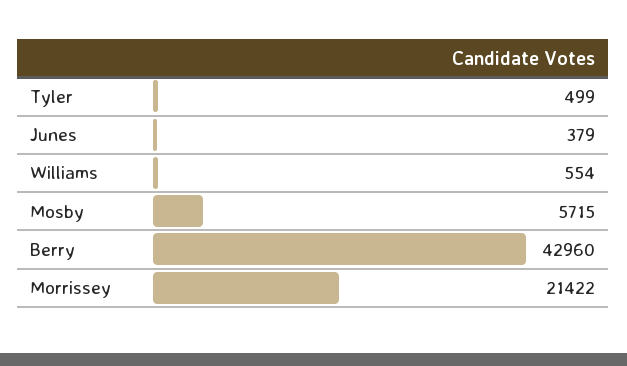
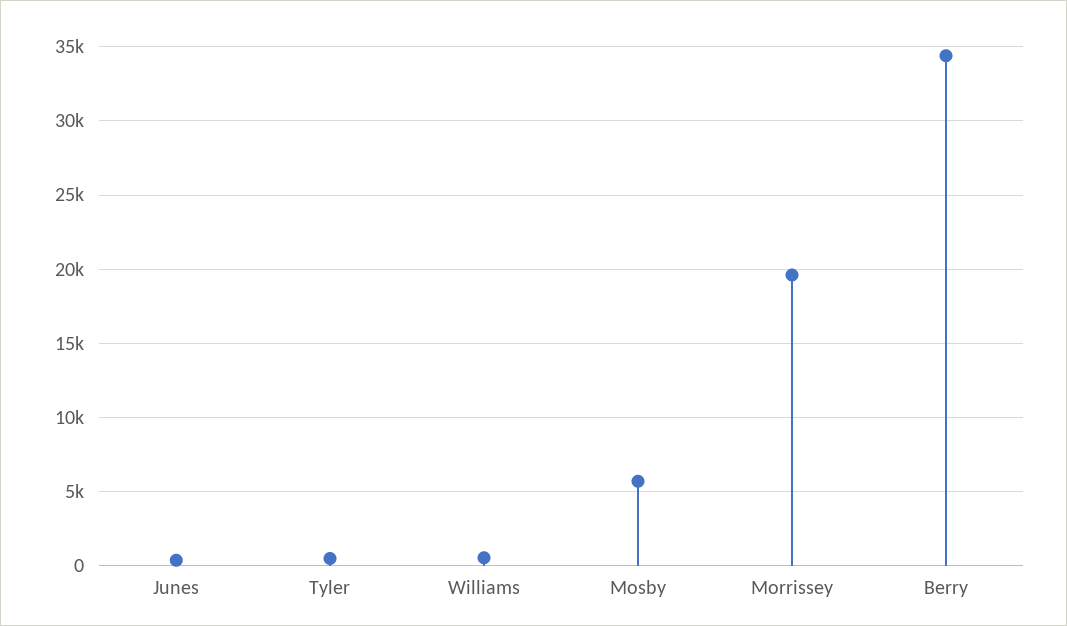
Berry: 42960 -> 34500
Morrissey: 21422 -> 19500

